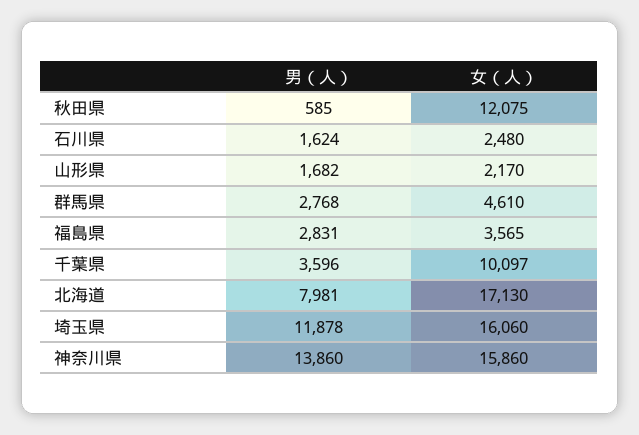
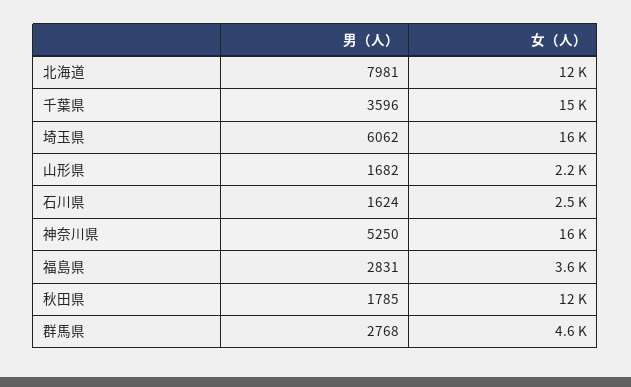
男（人）, 秋田県: 585 -> 1785
女（人）, 千葉県: 10097 -> 15000
女（人）, 北海道: 17130 -> 12000
男（人）, 埼玉県: 11878 -> 6062
男（人）, 神奈川県: 13860 -> 5250

